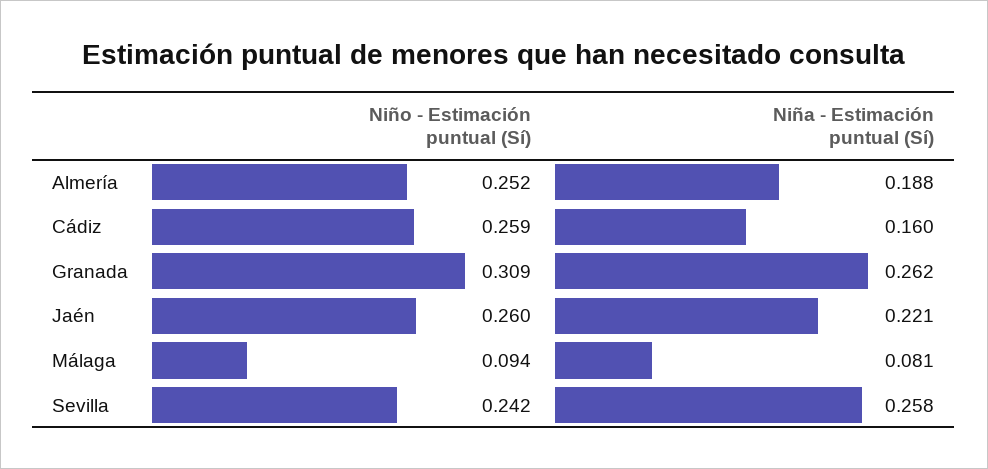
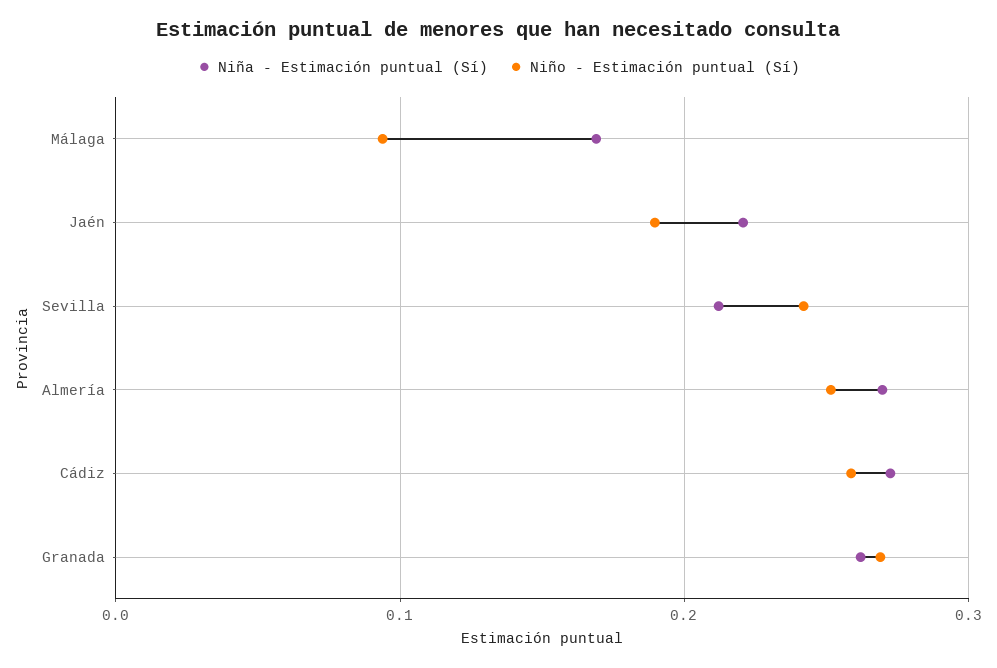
Niña - Estimación puntual (Sí), Almería: 0.188 -> 0.27
Niña - Estimación puntual (Sí), Cádiz: 0.16 -> 0.27
Niño - Estimación puntual (Sí), Granada: 0.309 -> 0.27
Niño - Estimación puntual (Sí), Jaén: 0.26 -> 0.19
Niña - Estimación puntual (Sí), Málaga: 0.081 -> 0.17
Niña - Estimación puntual (Sí), Sevilla: 0.258 -> 0.21

